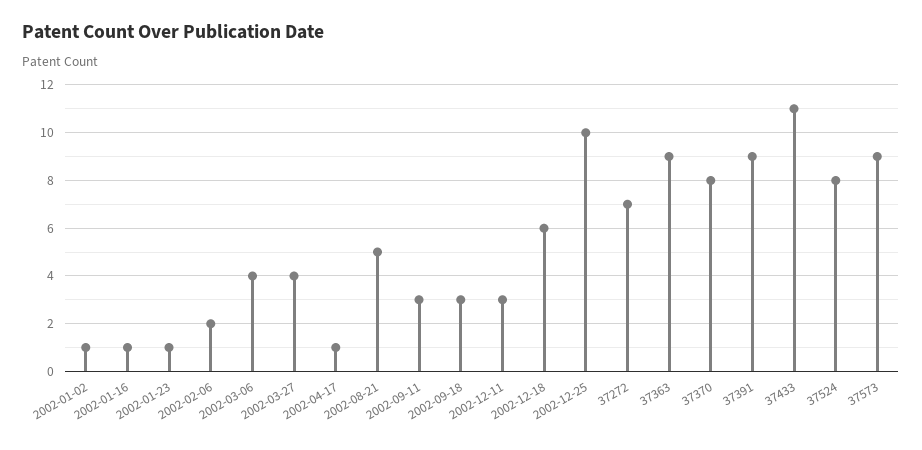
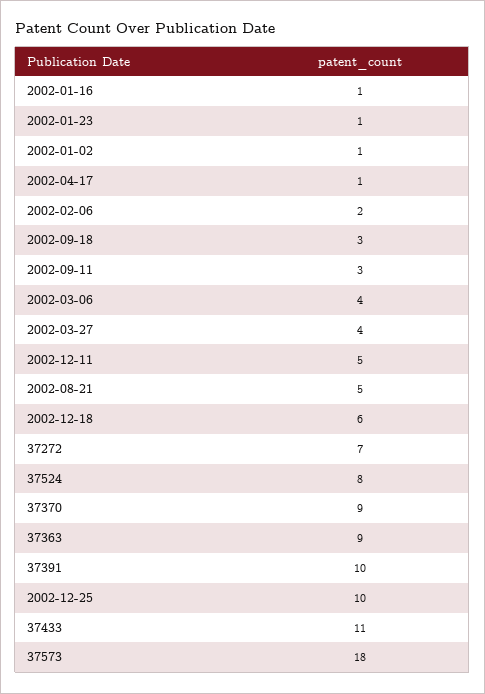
2002-12-11: 3 -> 5
37370: 8 -> 9
37391: 9 -> 10
37573: 9 -> 18

